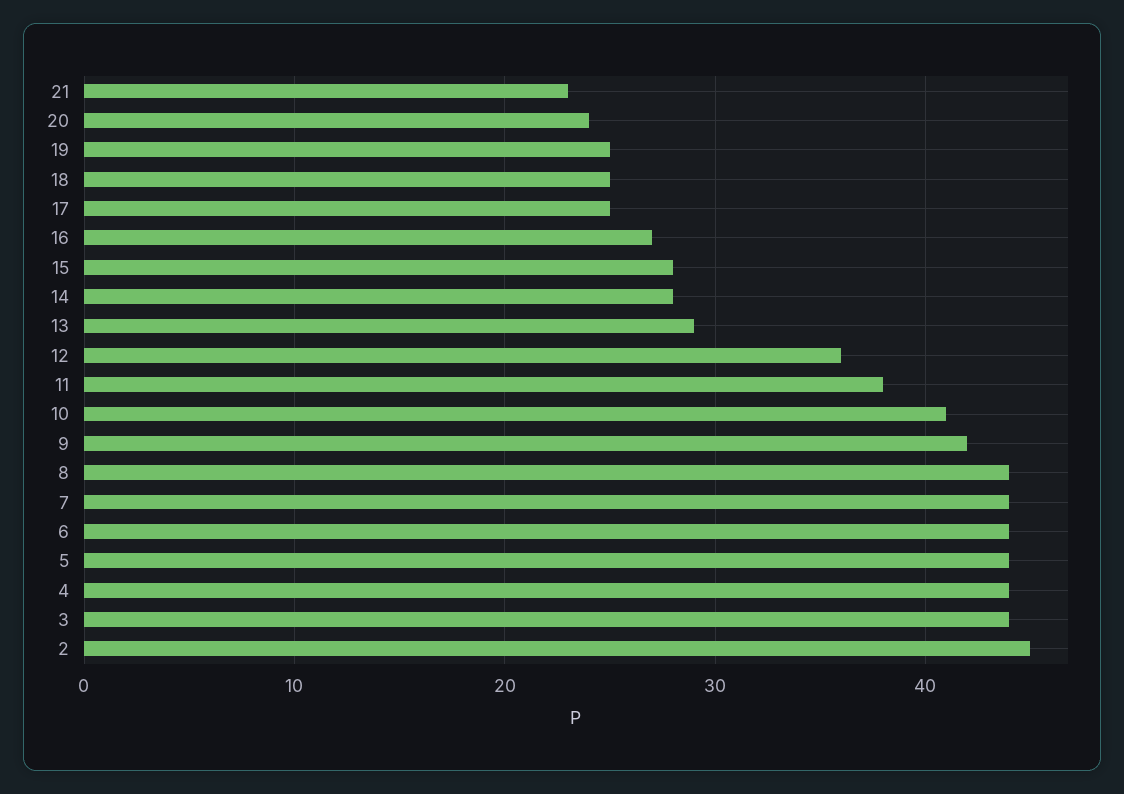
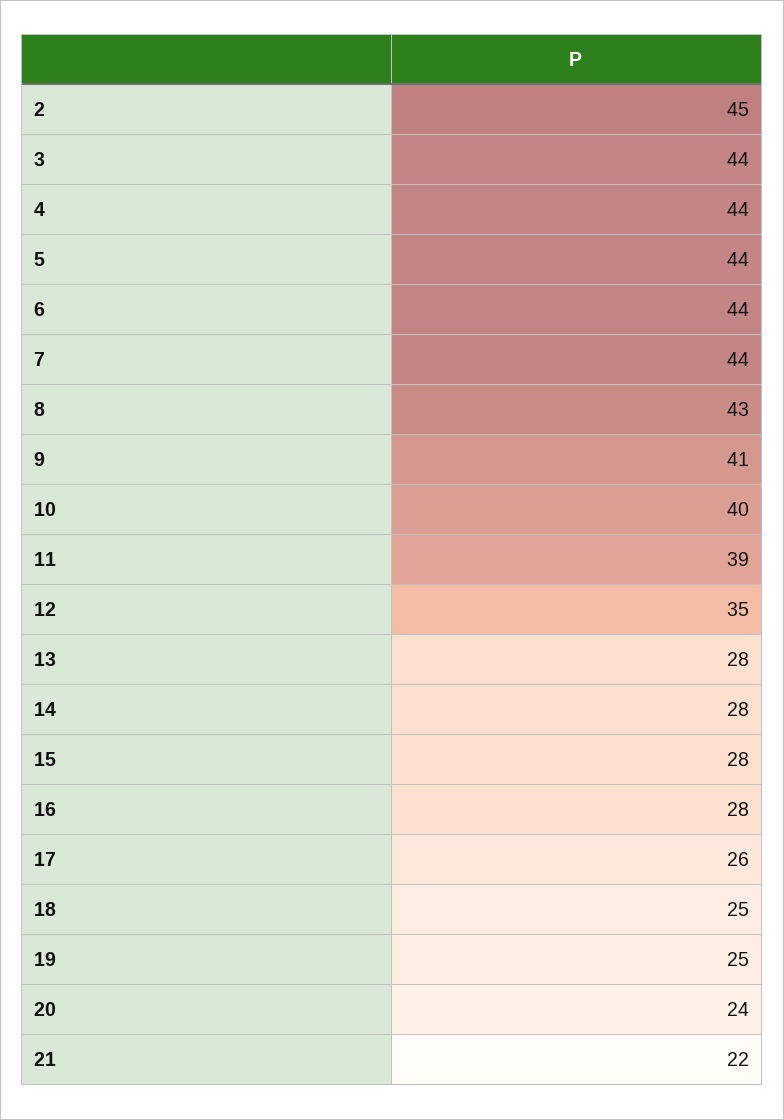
21: 23 -> 22
17: 25 -> 26
16: 27 -> 28
13: 29 -> 28
12: 36 -> 35
11: 38 -> 39
10: 41 -> 40
9: 42 -> 41
8: 44 -> 43

